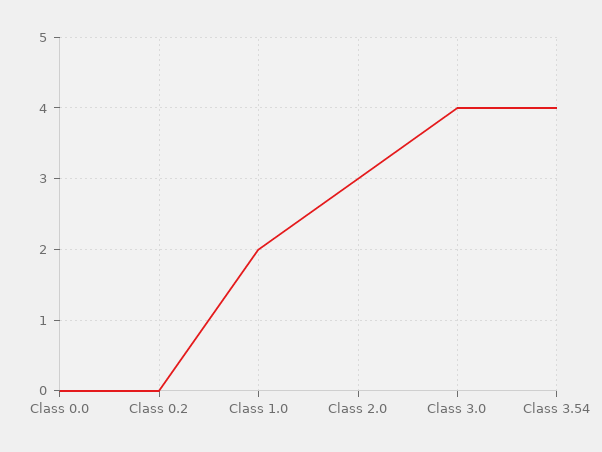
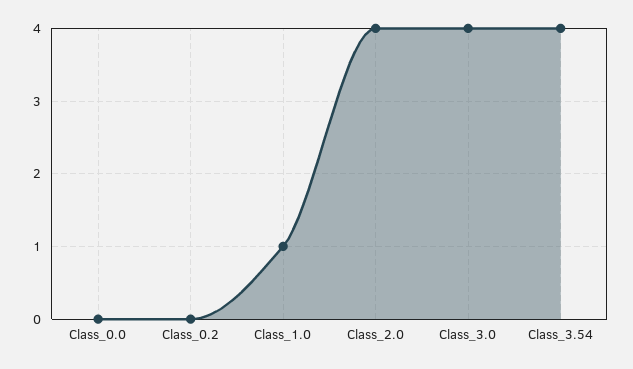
Class 1.0: 2 -> 1
Class 2.0: 3 -> 4

